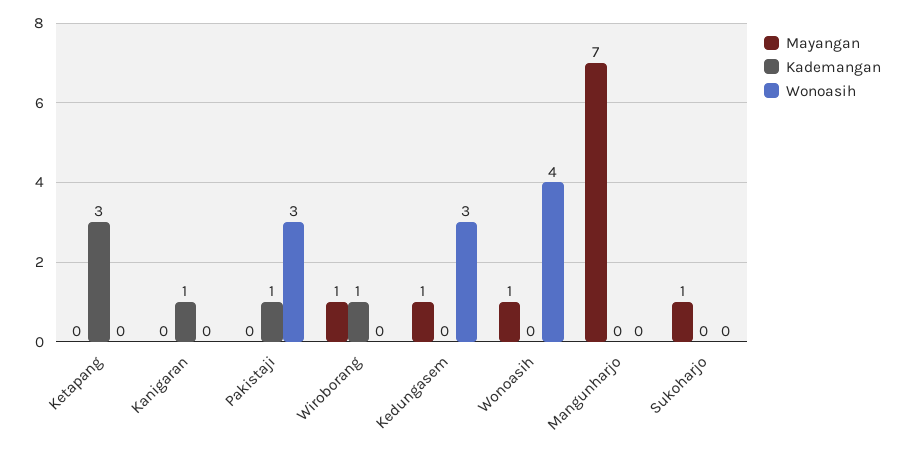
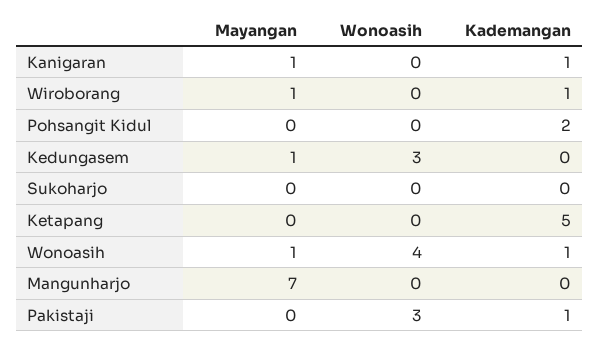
Kademangan, Ketapang: 3 -> 5
Mayangan, Kanigaran: 0 -> 1
Kademangan, Wonoasih: 0 -> 1
Mayangan, Sukoharjo: 1 -> 0
Mayangan, Pohsangit Kidul: none -> 0
Wonoasih, Pohsangit Kidul: none -> 0
Kademangan, Pohsangit Kidul: none -> 2

